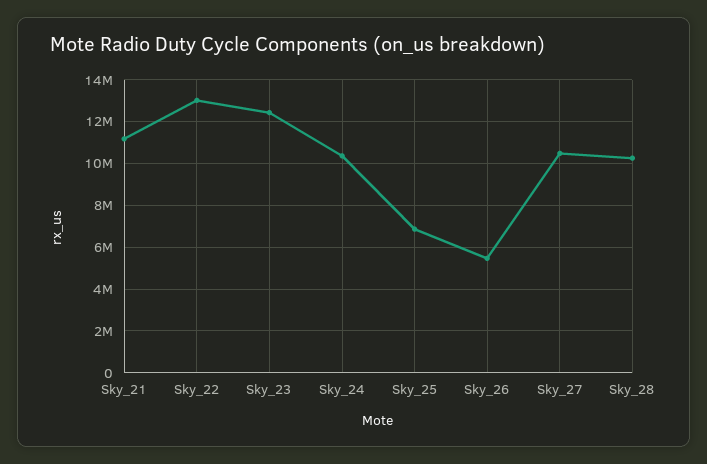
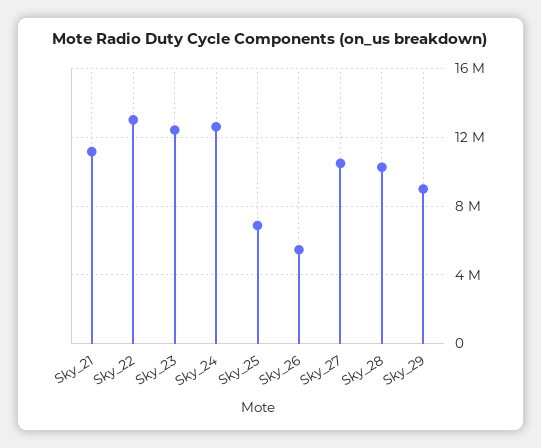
Sky_24: 10500000 -> 12500000
Sky_29: none -> 9000000

